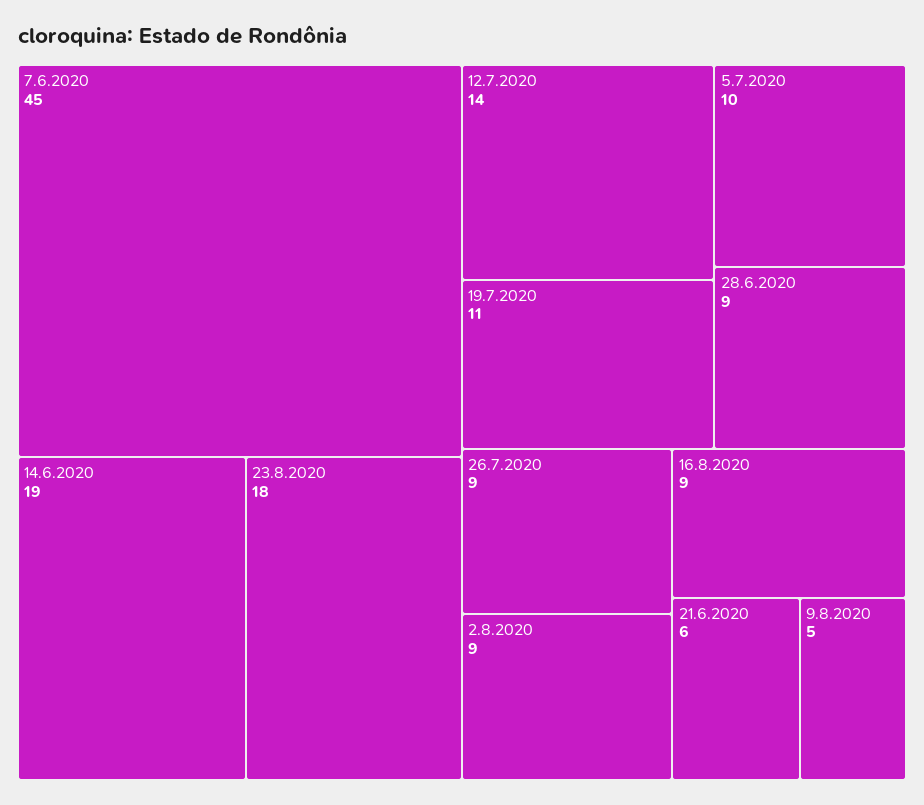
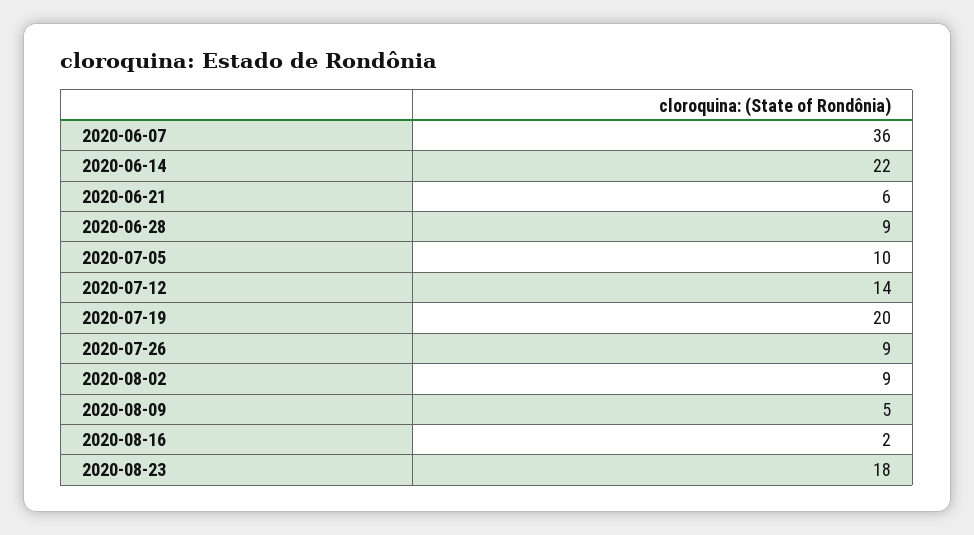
7.6.2020: 45 -> 36
14.6.2020: 19 -> 22
19.7.2020: 11 -> 20
16.8.2020: 9 -> 2

